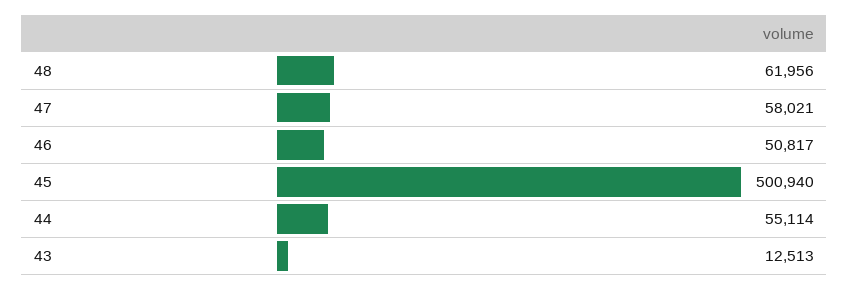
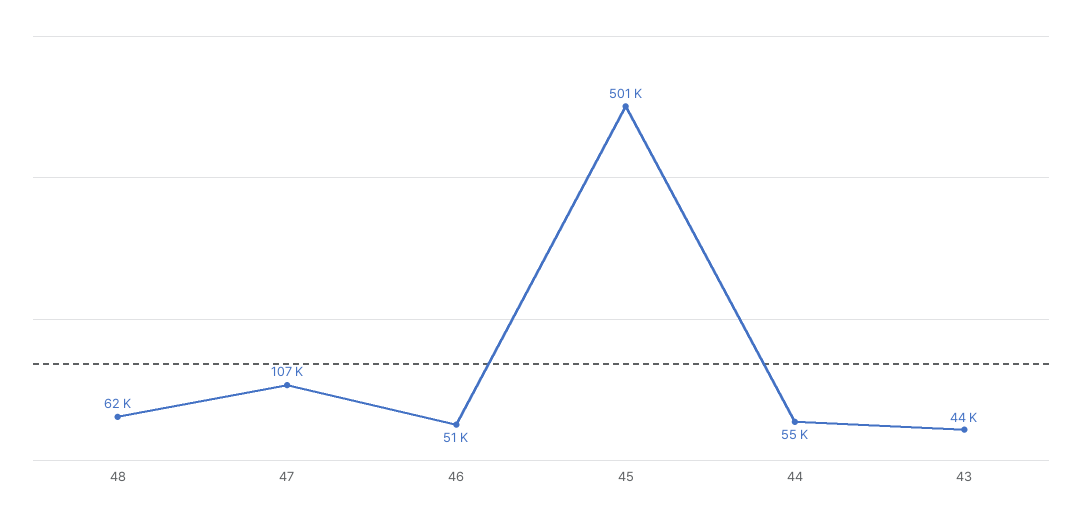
47: 58021 -> 107000
43: 12513 -> 44000

